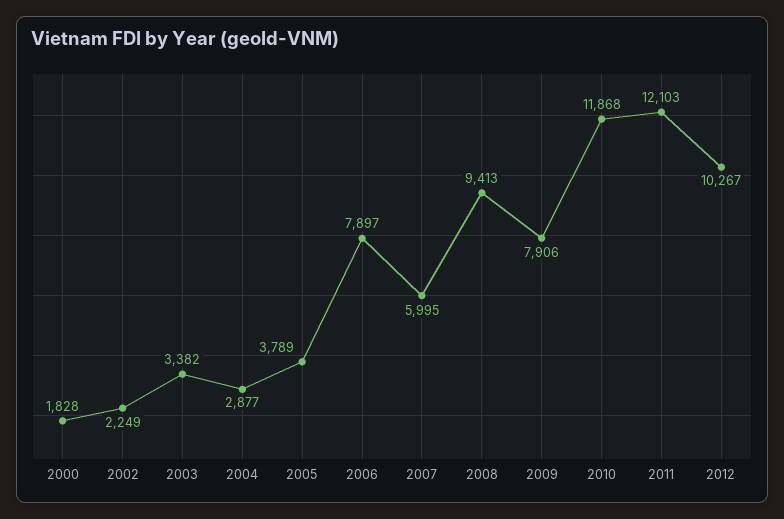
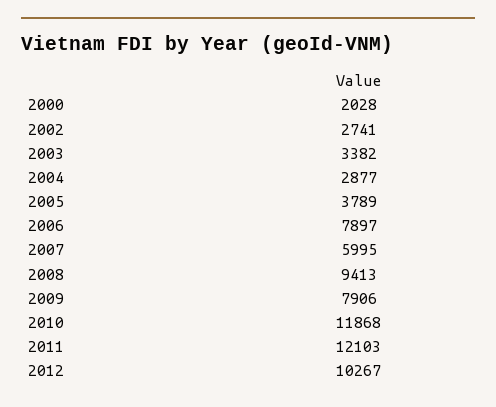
2000: 1828 -> 2028
2002: 2249 -> 2741

